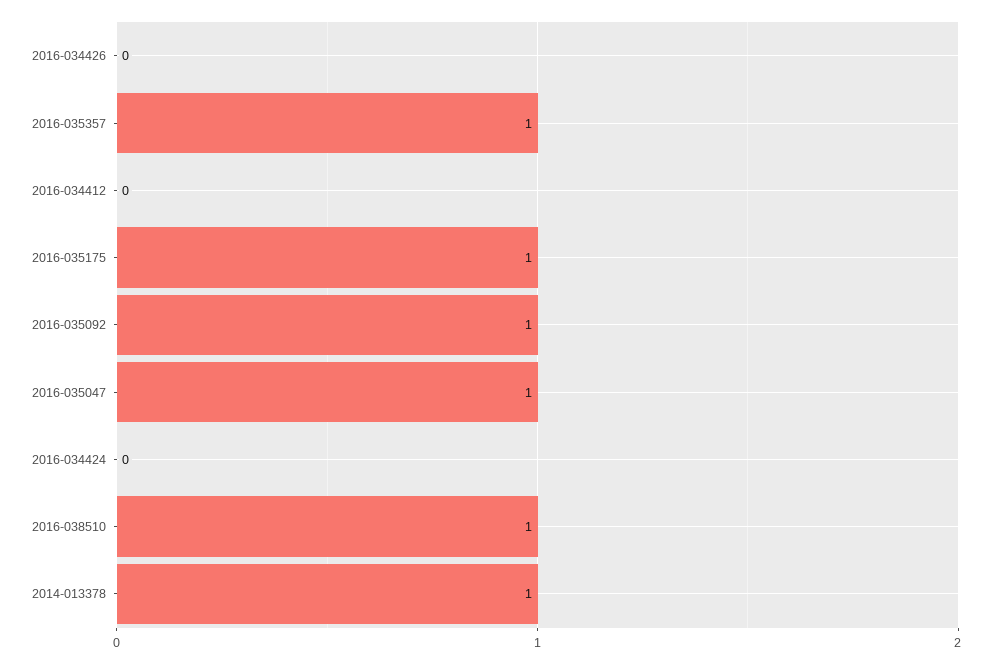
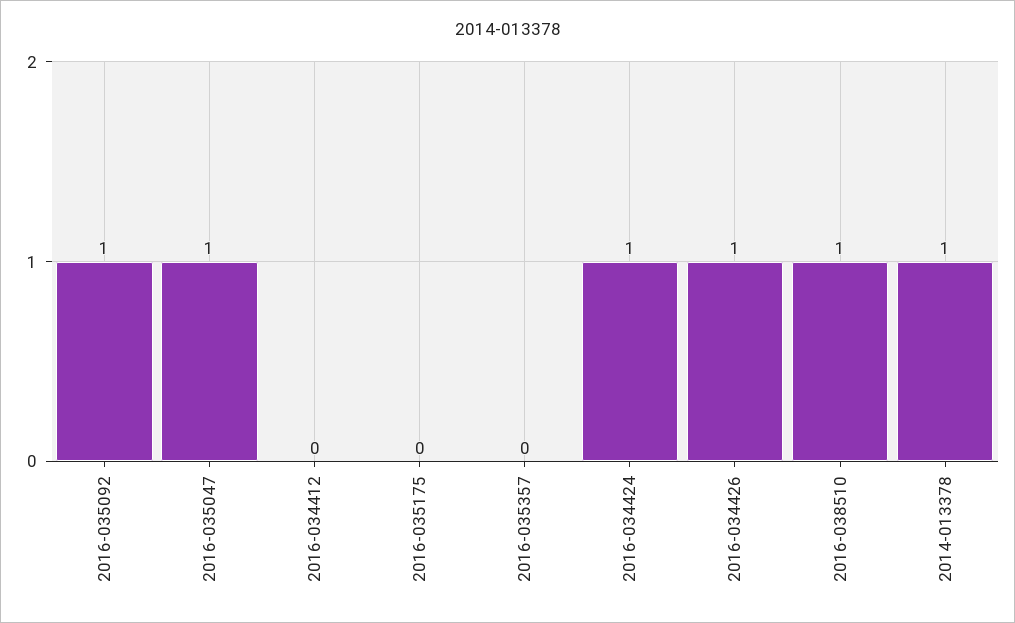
2016-034426: 0 -> 1
2016-035357: 1 -> 0
2016-035175: 1 -> 0
2016-034424: 0 -> 1

